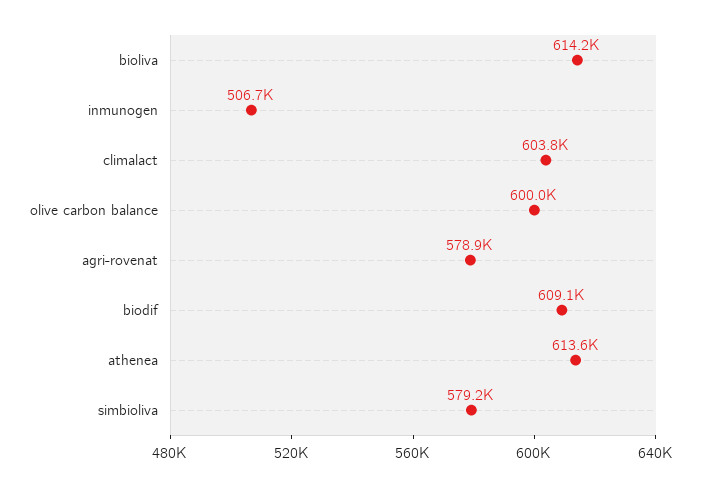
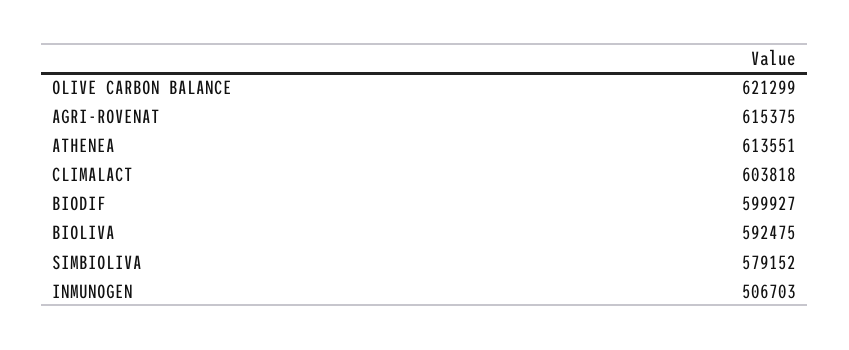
bioliva: 614200 -> 592475
olive carbon balance: 600000 -> 621299
agri-rovenat: 578900 -> 615375
biodif: 609100 -> 599927

